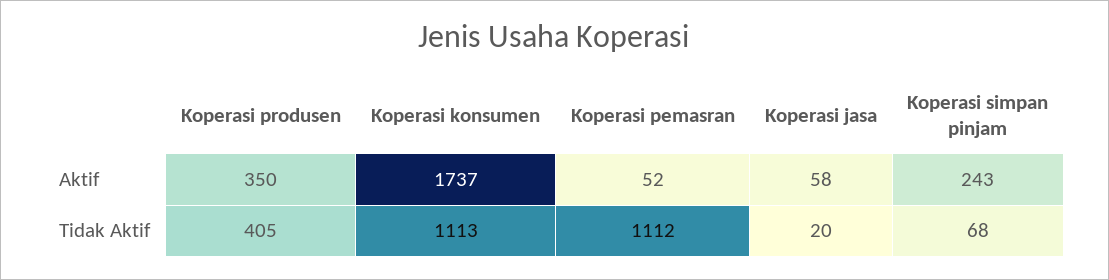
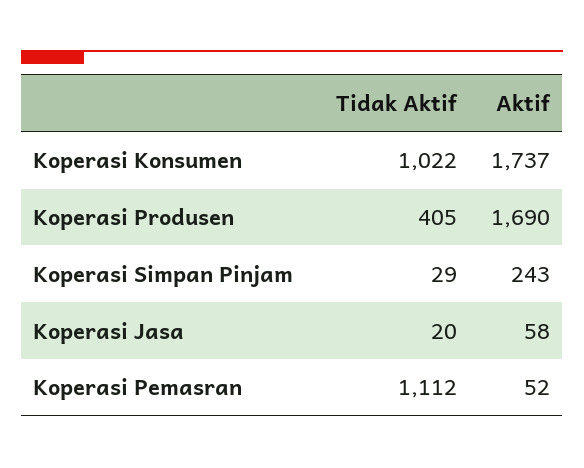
Koperasi produsen, Aktif: 350 -> 1690
Koperasi konsumen, Tidak Aktif: 1113 -> 1022
Koperasi simpan pinjam, Tidak Aktif: 68 -> 29

